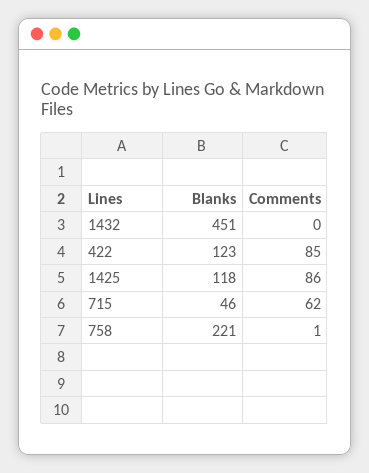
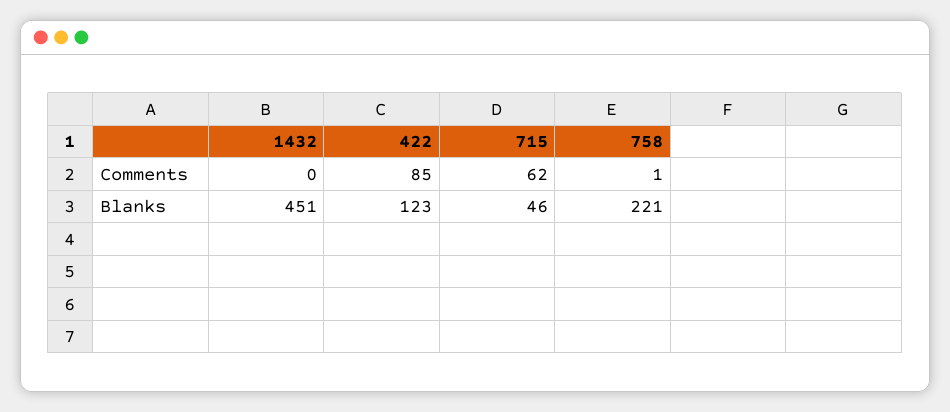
Blanks, 1425: 118 -> none
Comments, 1425: 86 -> none

